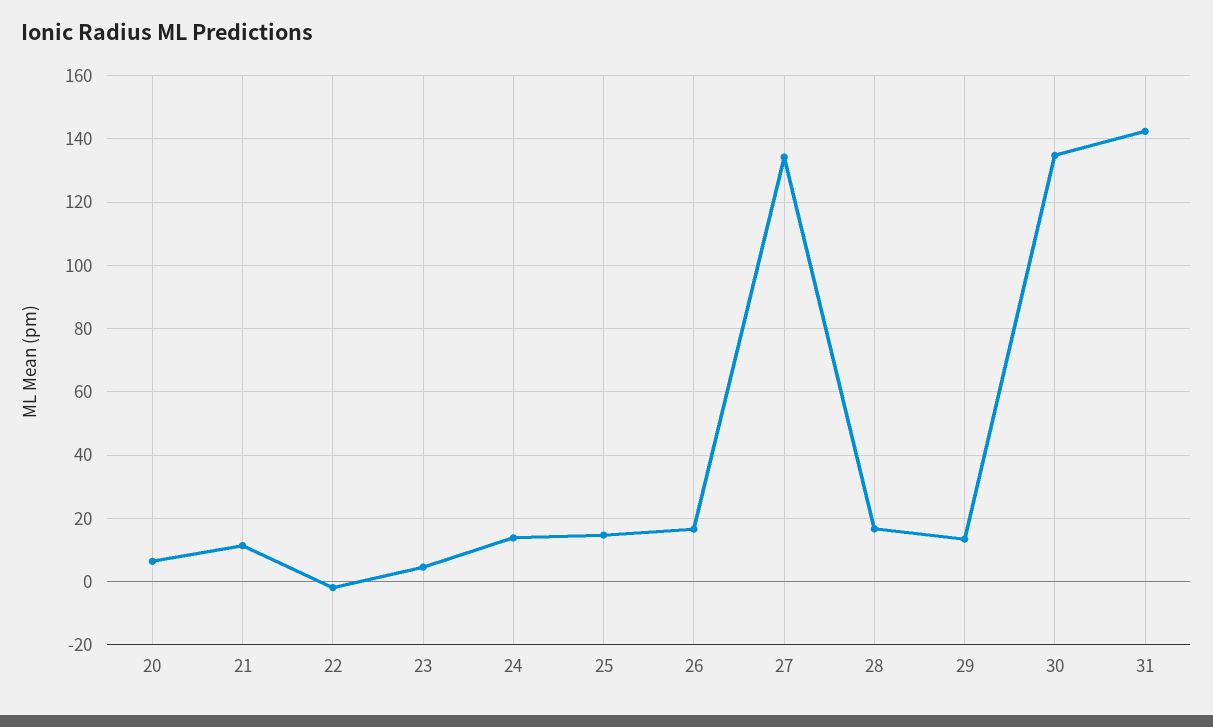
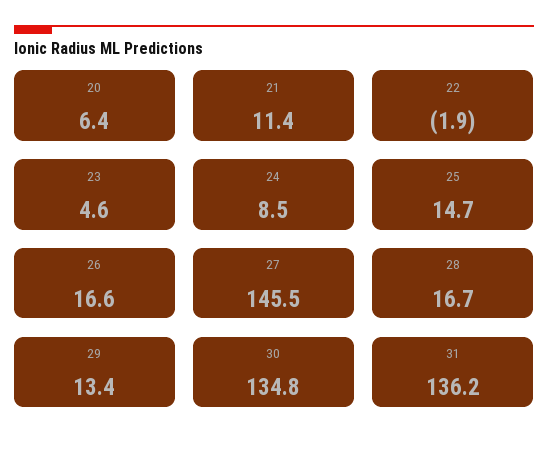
24: 14 -> 8.5
27: 134 -> 145.5
31: 142 -> 136.2

